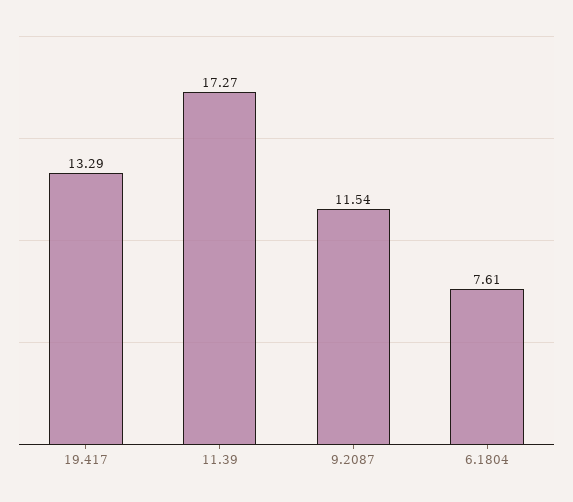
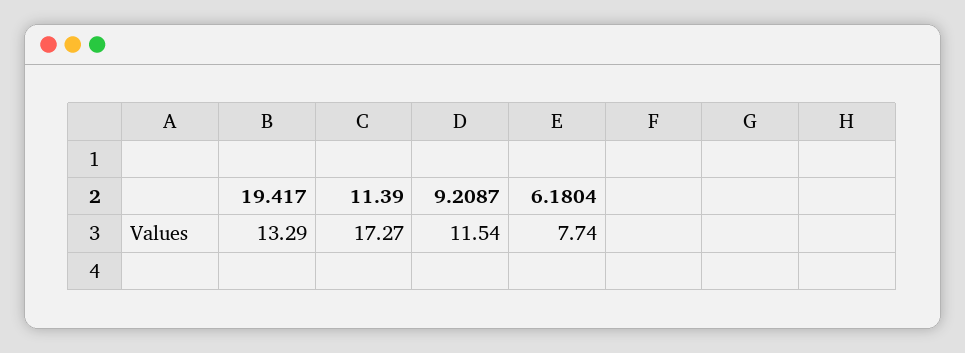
6.1804: 7.61 -> 7.74

